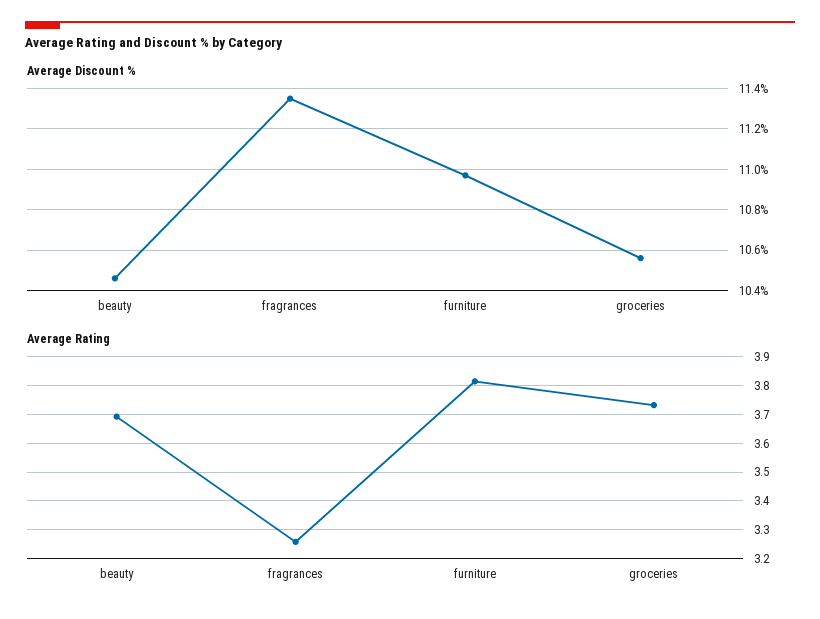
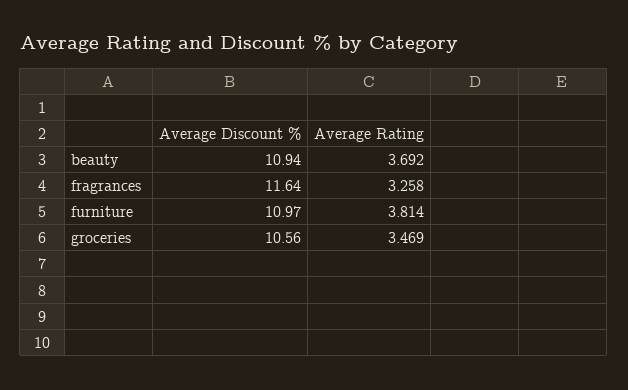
Average Discount %, beauty: 10.45 -> 10.94
Average Discount %, fragrances: 11.35 -> 11.64
Average Rating, groceries: 3.725 -> 3.469

